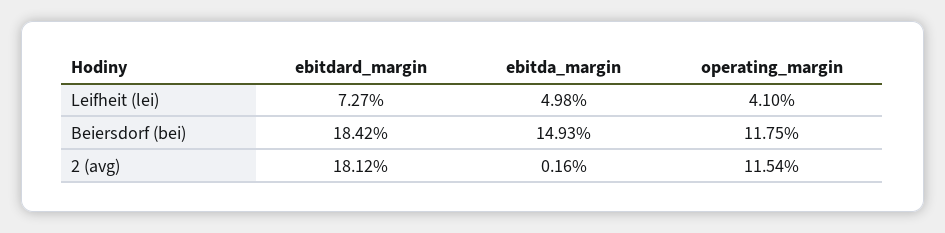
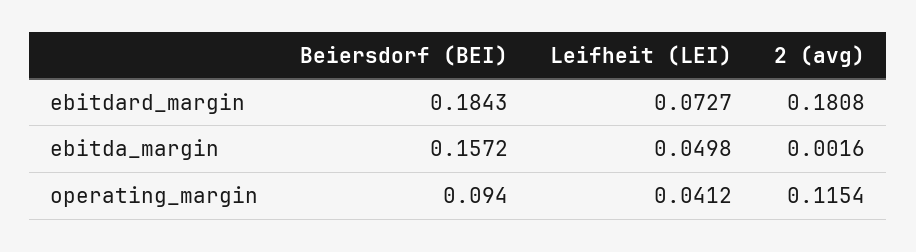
operating_margin, Leifheit (lei): 0.041 -> 0.0412
ebitdard_margin, Beiersdorf (bei): 0.1842 -> 0.1843
ebitda_margin, Beiersdorf (bei): 0.1493 -> 0.1572
operating_margin, Beiersdorf (bei): 0.1175 -> 0.094
ebitdard_margin, 2 (avg): 0.1812 -> 0.1808

